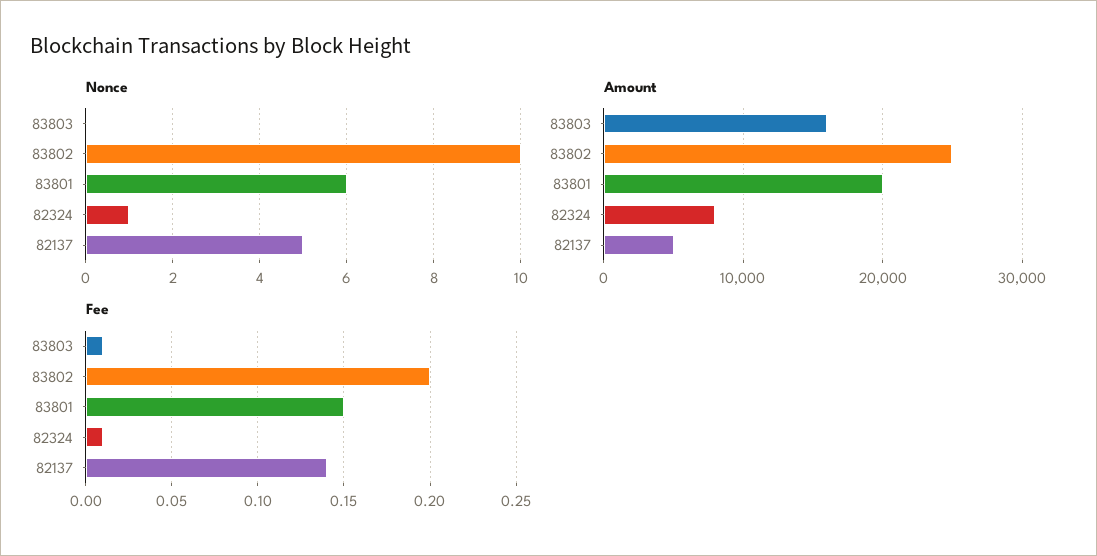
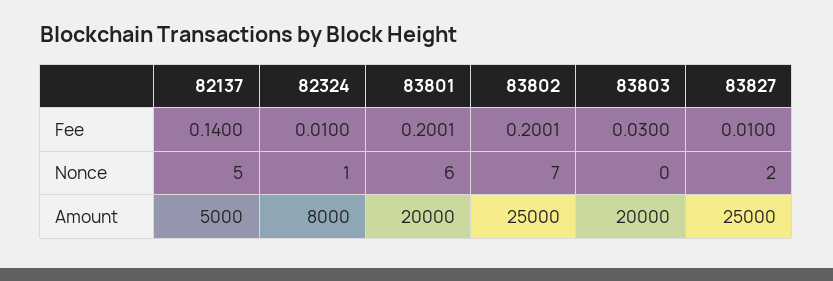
Nonce, 83802: 10 -> 7
Amount, 83803: 16000 -> 20000
Fee, 83803: 0.01 -> 0.03
Fee, 83801: 0.15 -> 0.2001
Fee, 83827: none -> 0.01
Nonce, 83827: none -> 2
Amount, 83827: none -> 25000

